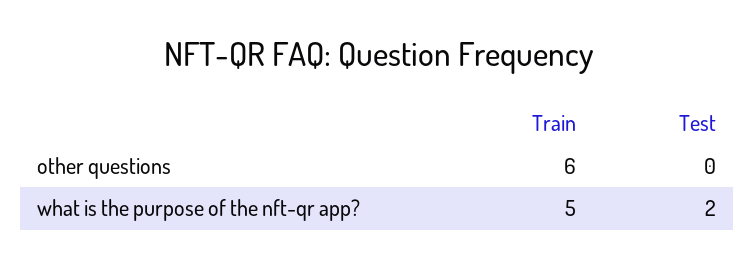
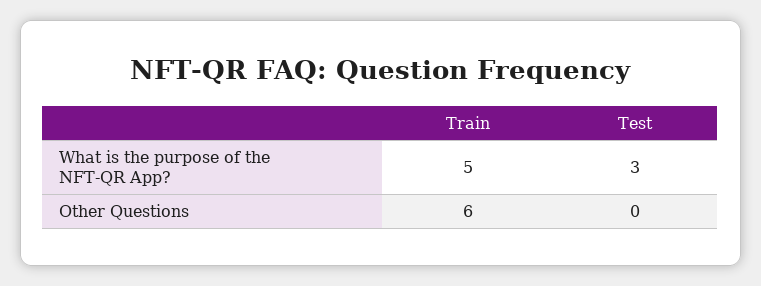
Test, what is the purpose of the nft-qr app?: 2 -> 3

